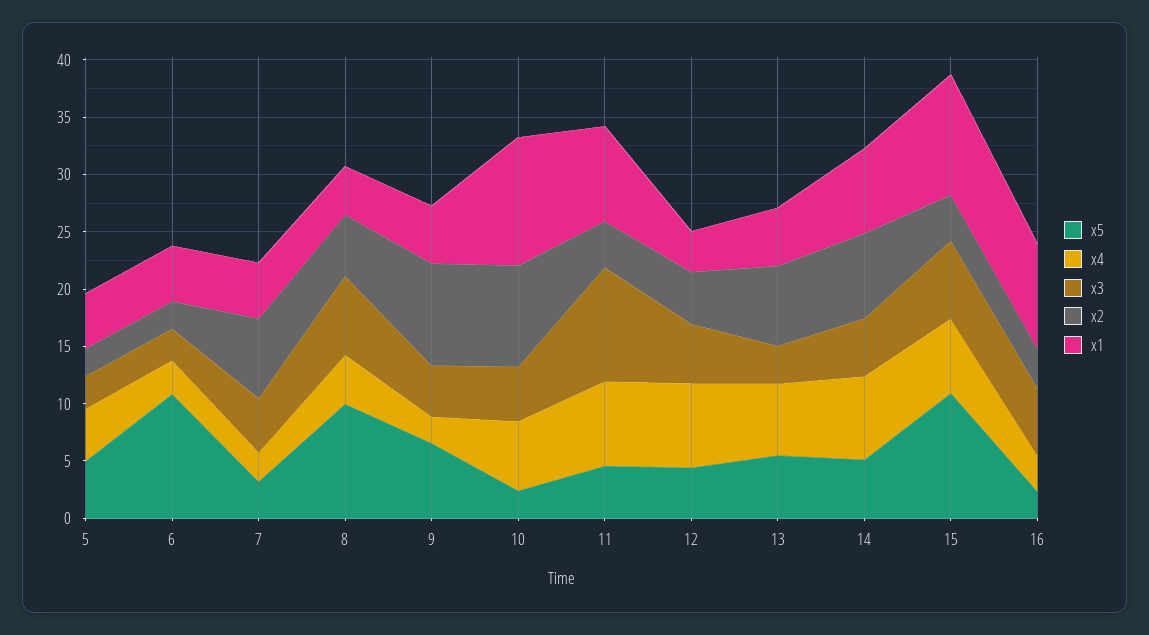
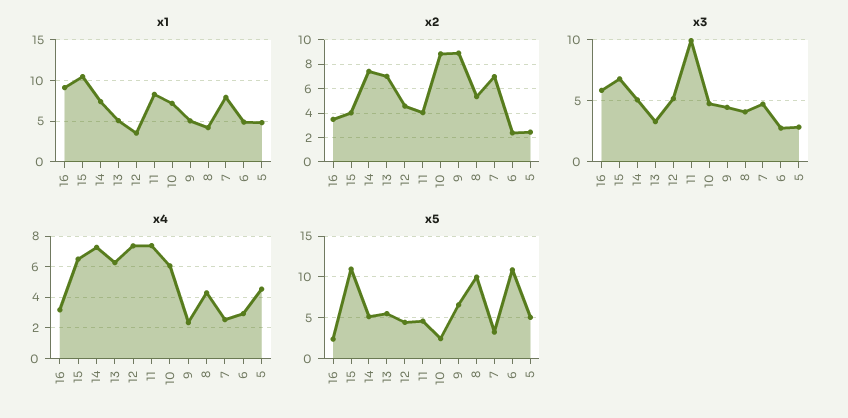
x1, 7: 5 -> 8
x3, 8: 7 -> 4
x1, 10: 11 -> 7

